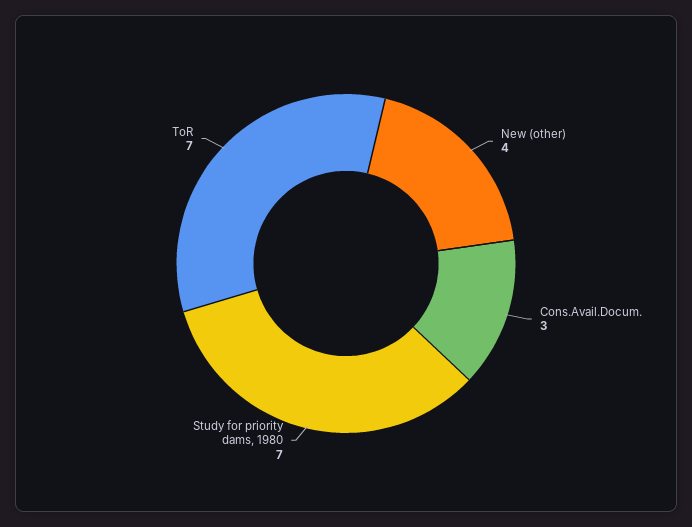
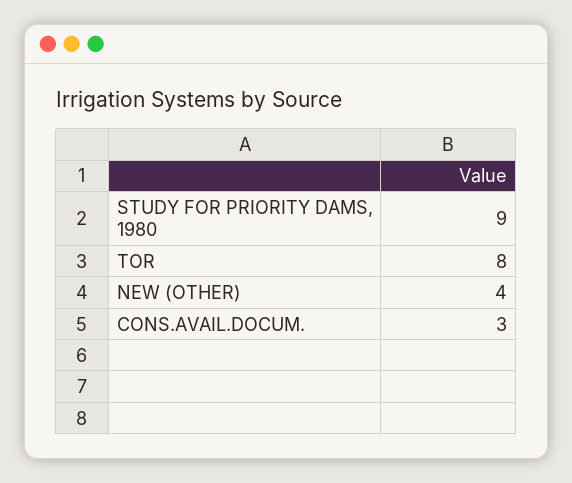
Study for priority dams, 1980: 7 -> 9
ToR: 7 -> 8

